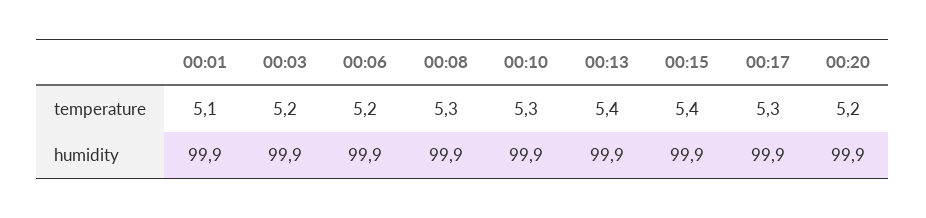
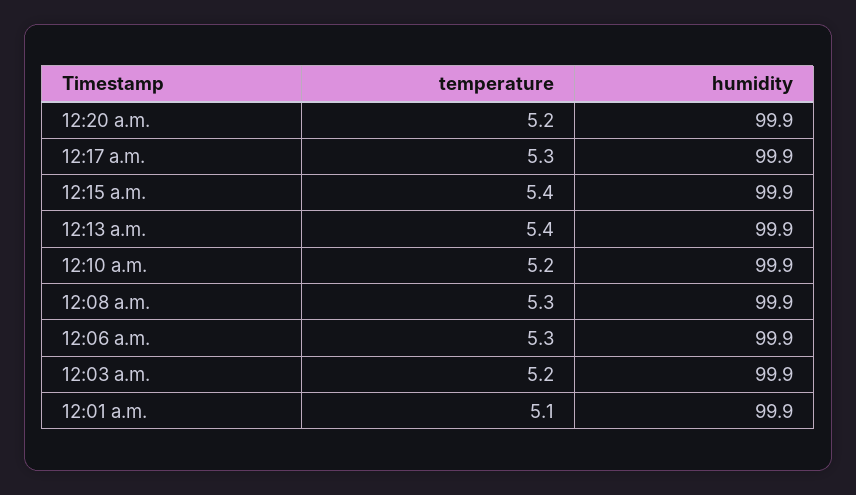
00:06, temperature: 5.2 -> 5.3
00:10, temperature: 5.3 -> 5.2

